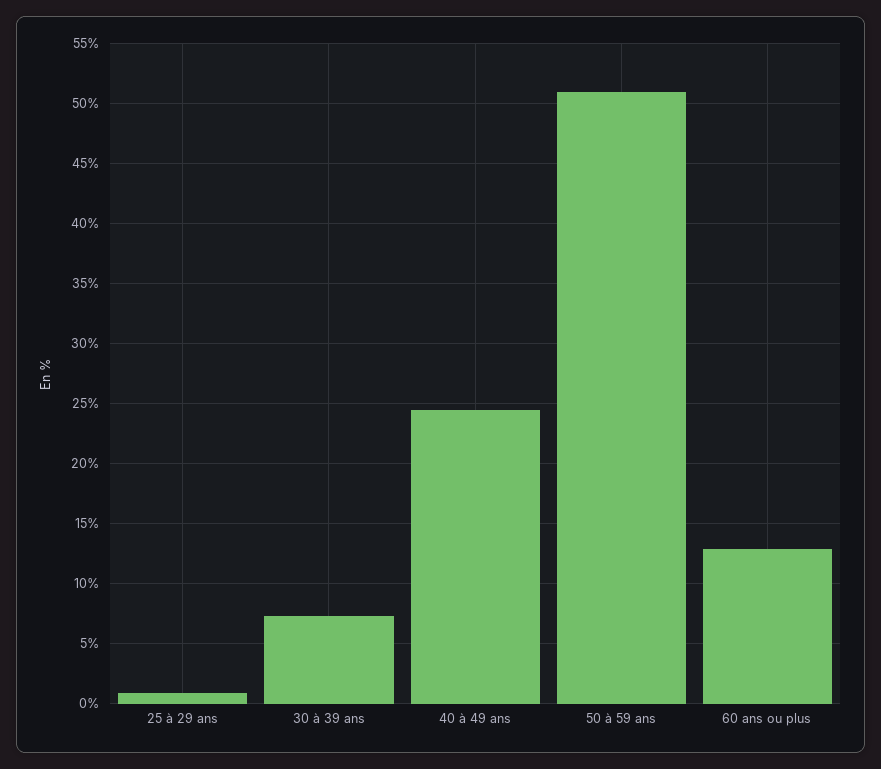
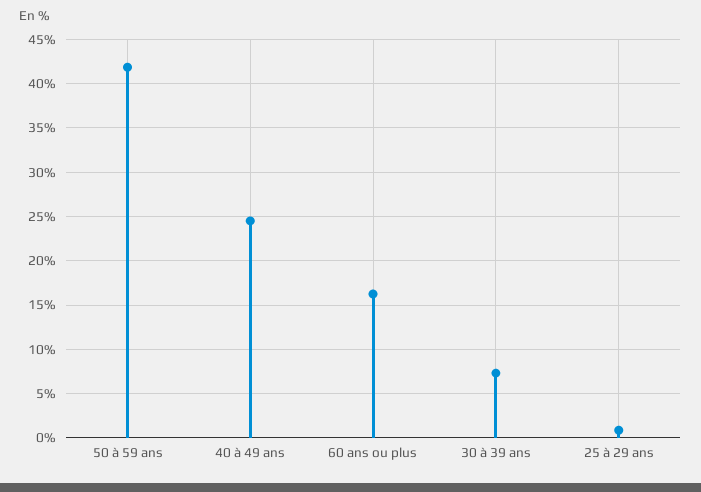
50 à 59 ans: 51 -> 42
60 ans ou plus: 13 -> 16

